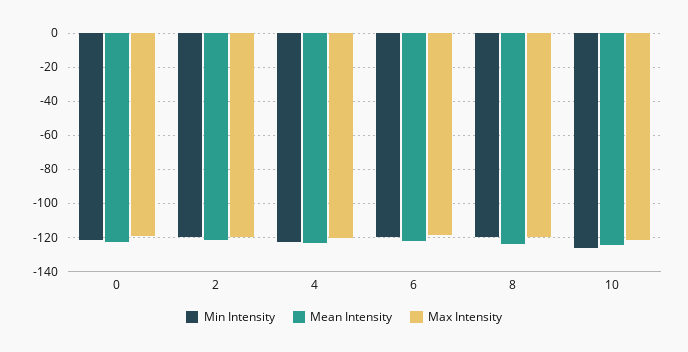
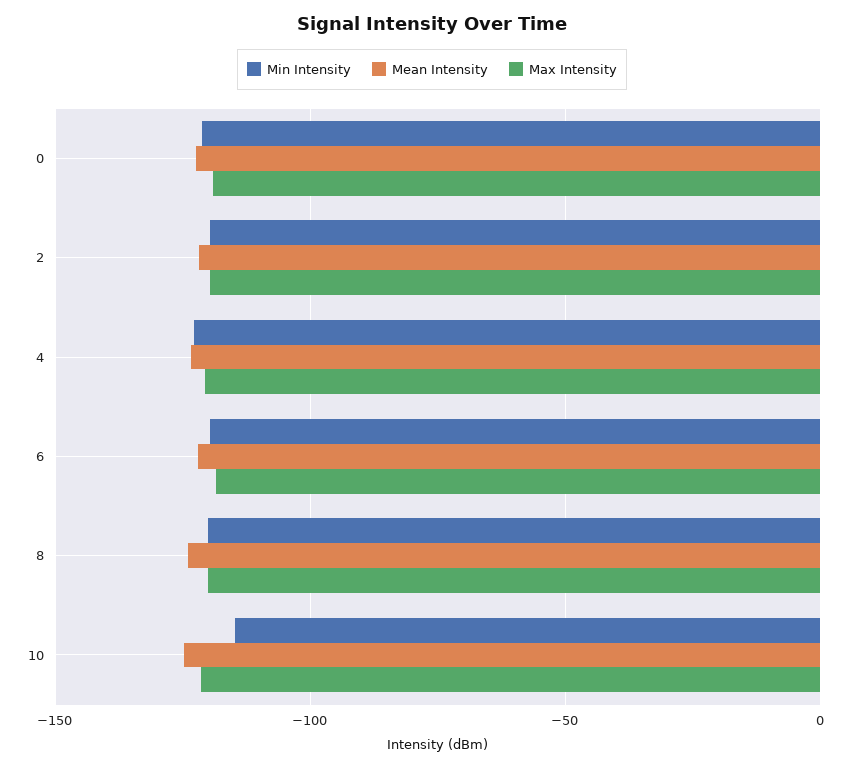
Min Intensity, 10: -125 -> -115

